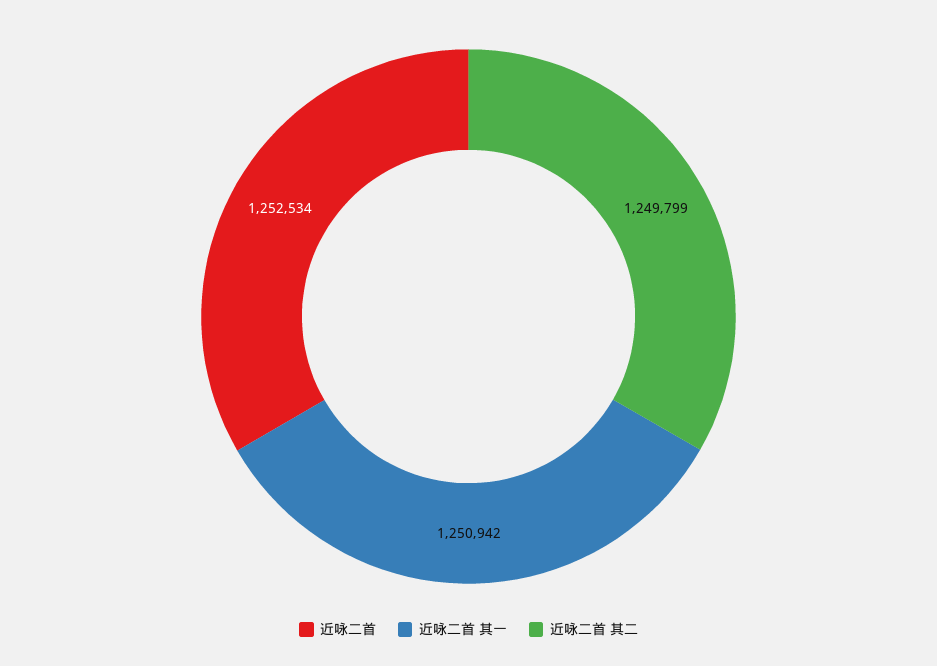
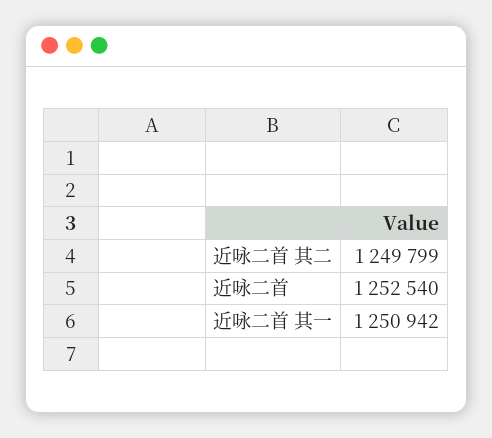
近咏二首: 1252534 -> 1252540

